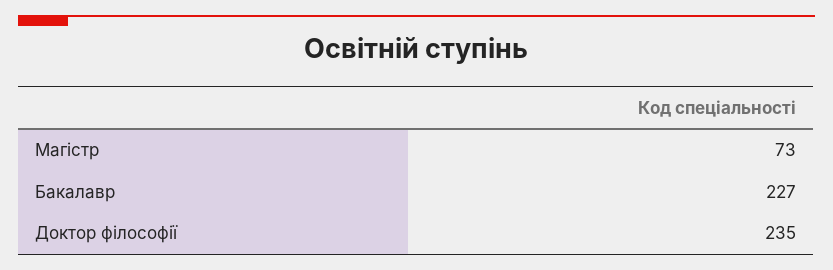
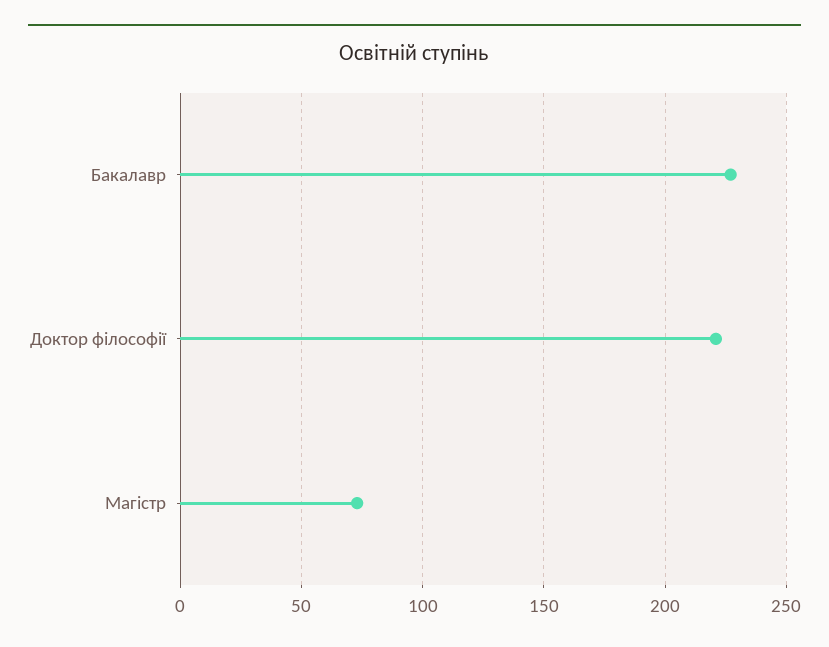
Доктор філософії: 235 -> 220

